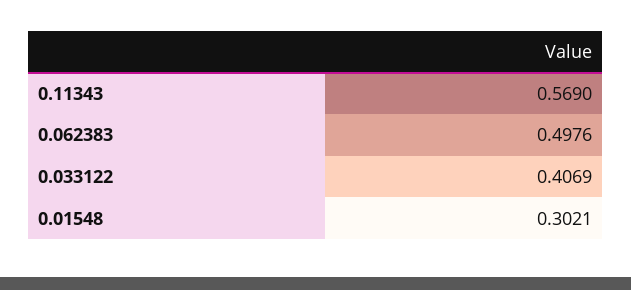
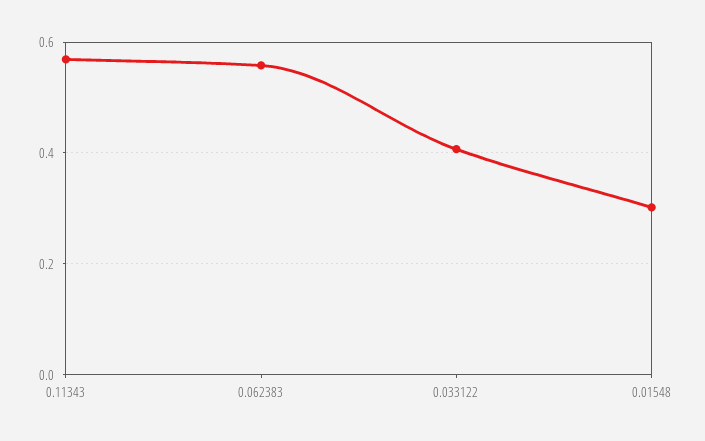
0.062383: 0.4976 -> 0.56

